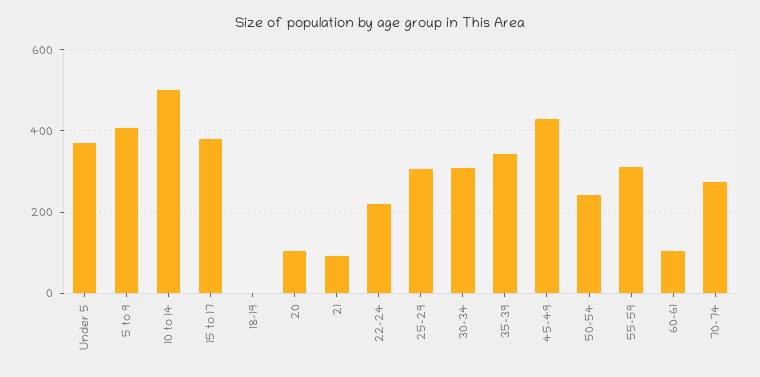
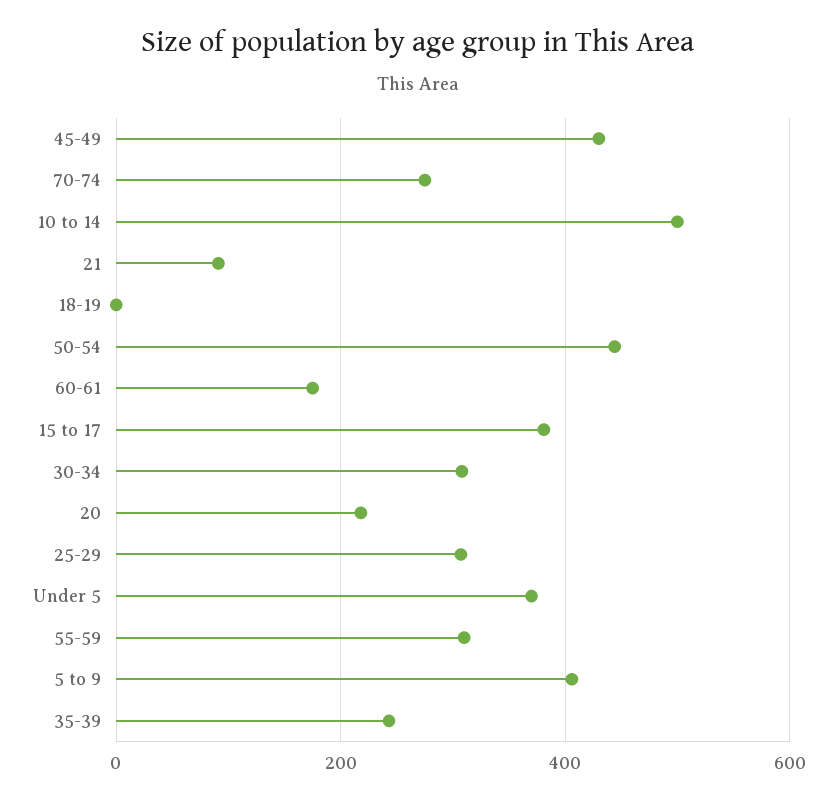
20: 100 -> 220
22-24: 220 -> none
35-39: 340 -> 240
50-54: 240 -> 440
60-61: 100 -> 180

